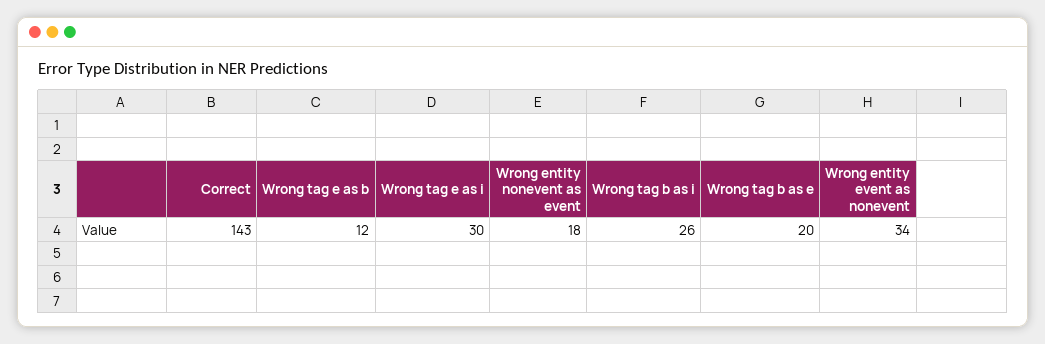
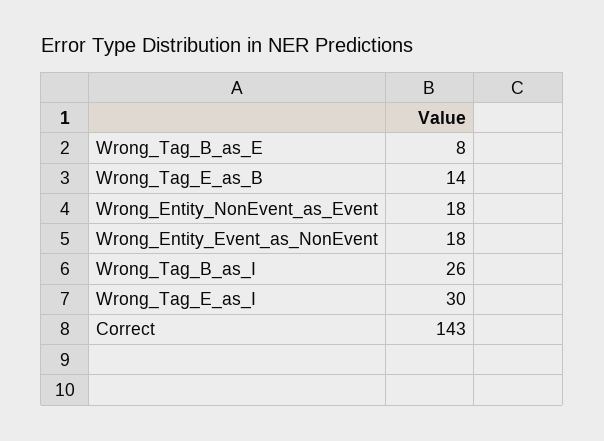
Wrong tag e as b: 12 -> 14
Wrong tag b as e: 20 -> 8
Wrong entity event as nonevent: 34 -> 18

